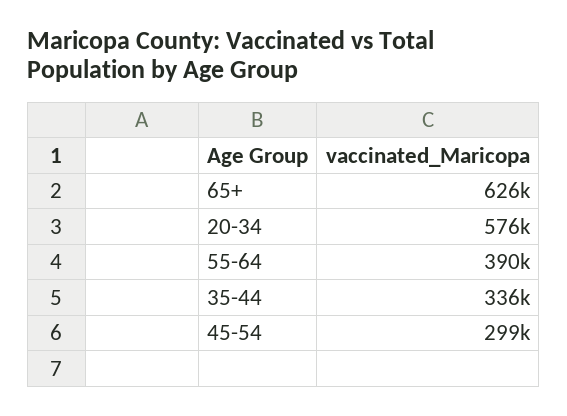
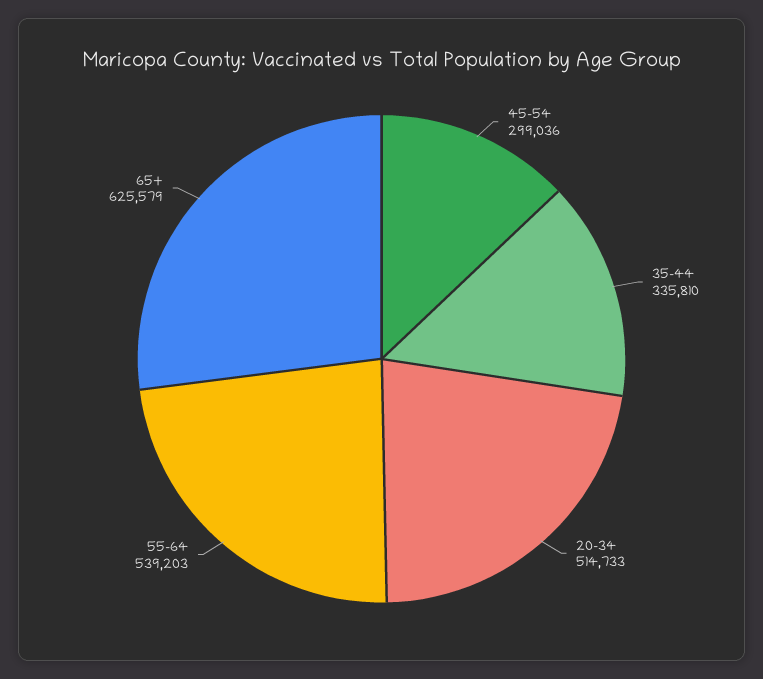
20-34: 576000 -> 514733
55-64: 390000 -> 539203

